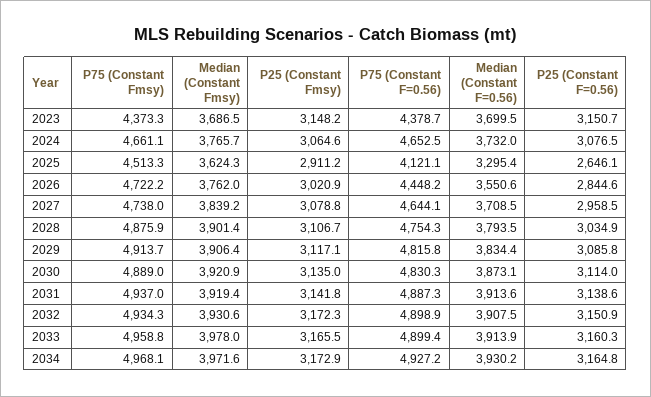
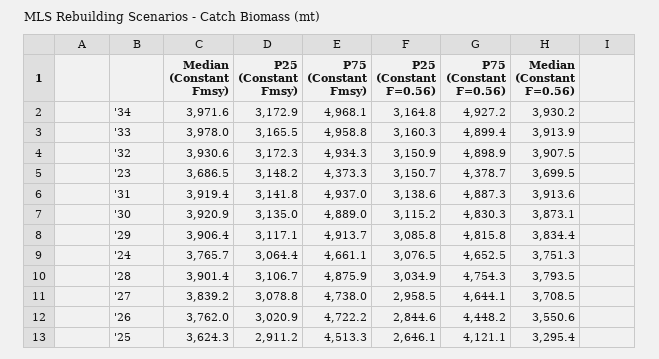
P25 (Constant Fmsy), 2024: 3064.6 -> 3064.4
Median (Constant F=0.56), 2024: 3732 -> 3751.3
P25 (Constant F=0.56), 2030: 3114 -> 3115.2

